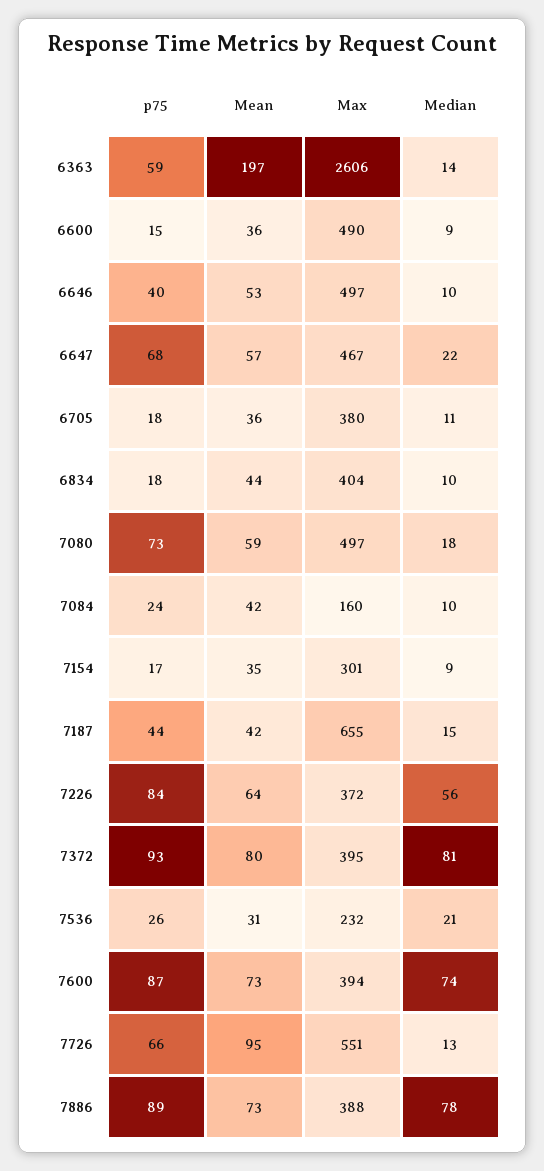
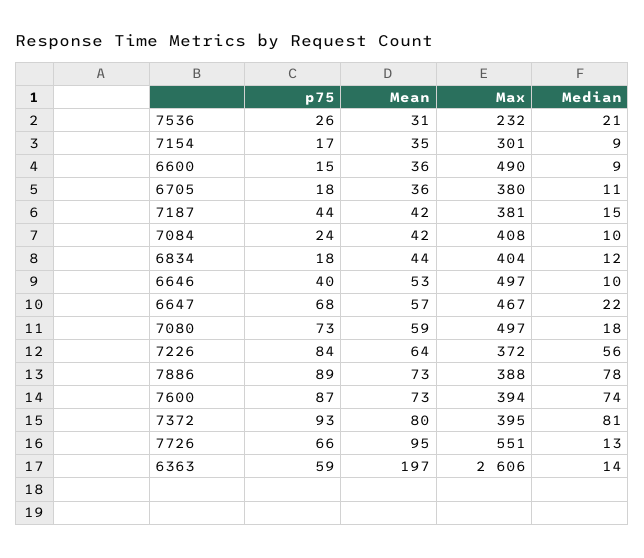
Median, 6834: 10 -> 12
Max, 7084: 160 -> 408
Max, 7187: 655 -> 381

